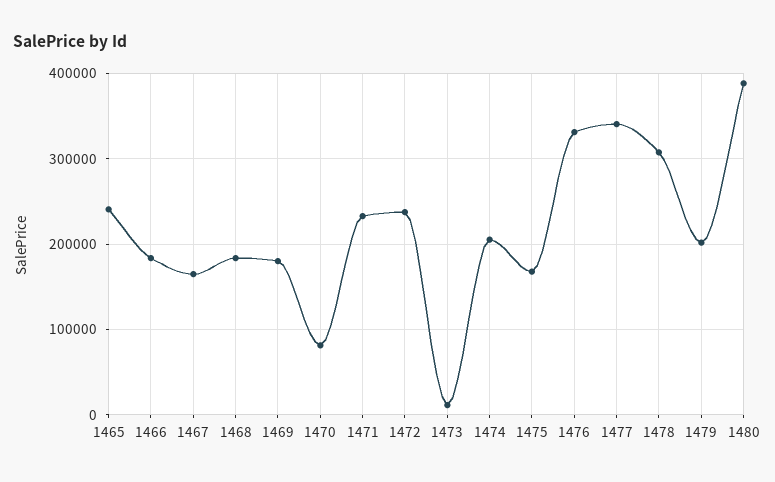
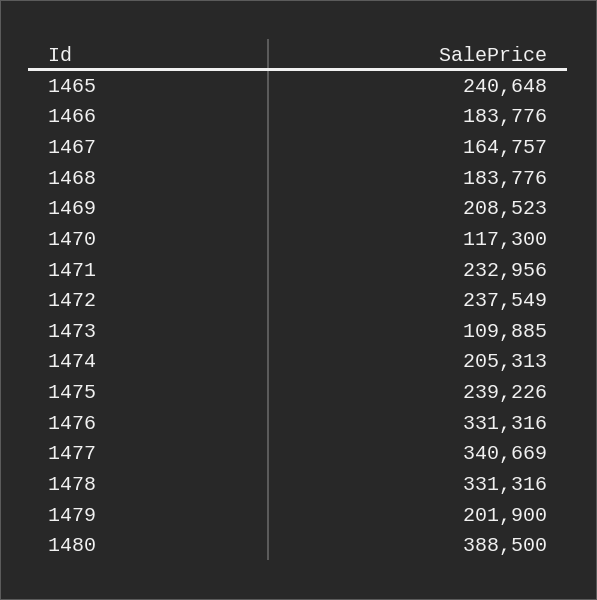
1469: 180000 -> 208523
1470: 80000 -> 117300
1473: 10000 -> 109885
1475: 170000 -> 239226
1478: 310000 -> 331316

